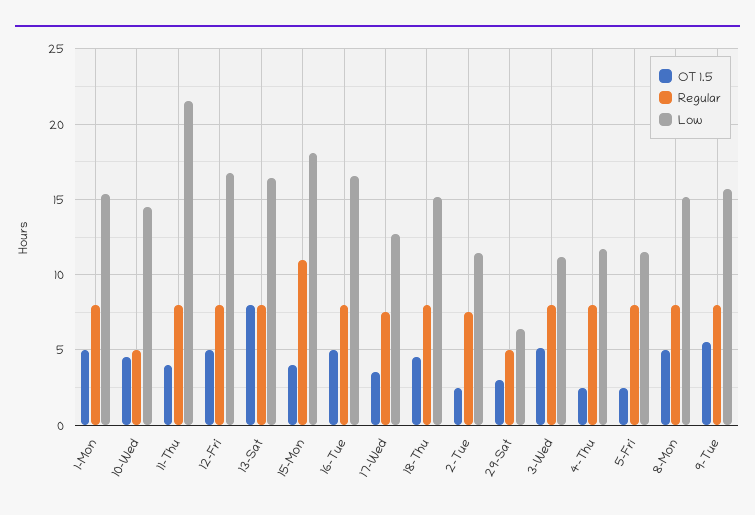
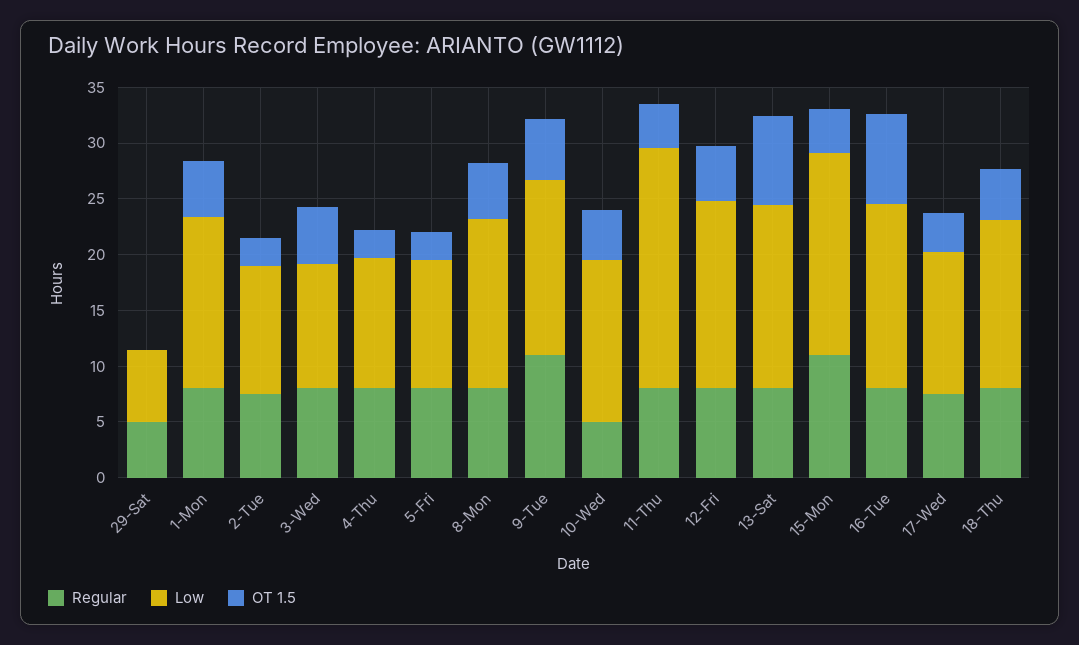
OT 1.5, 16-Tue: 5 -> 8
OT 1.5, 29-Sat: 3 -> 0
Regular, 9-Tue: 8 -> 11

